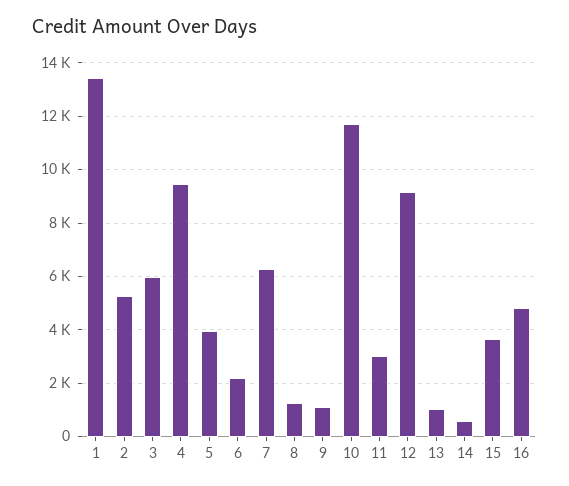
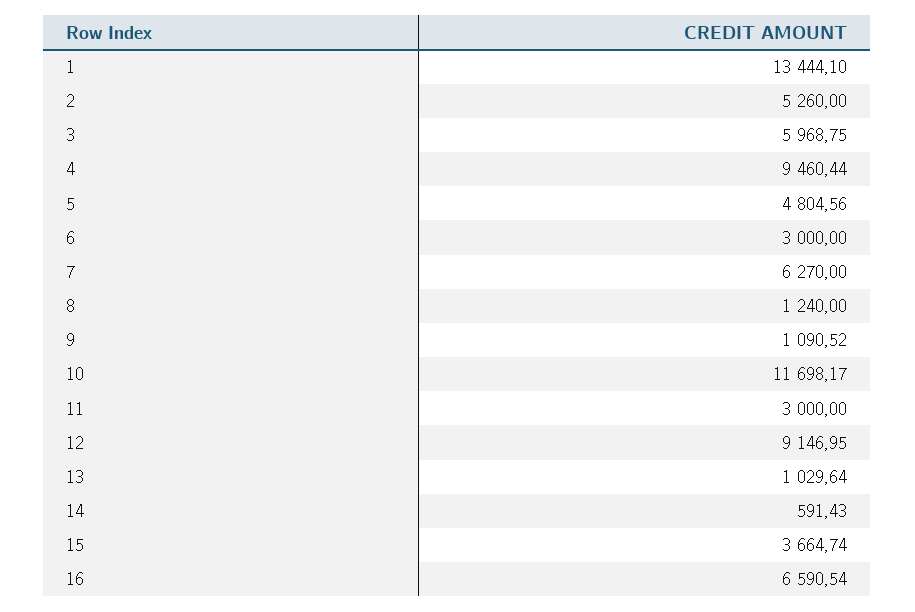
5: 4000 -> 4804.56
6: 2250 -> 3000
16: 4750 -> 6590.54

